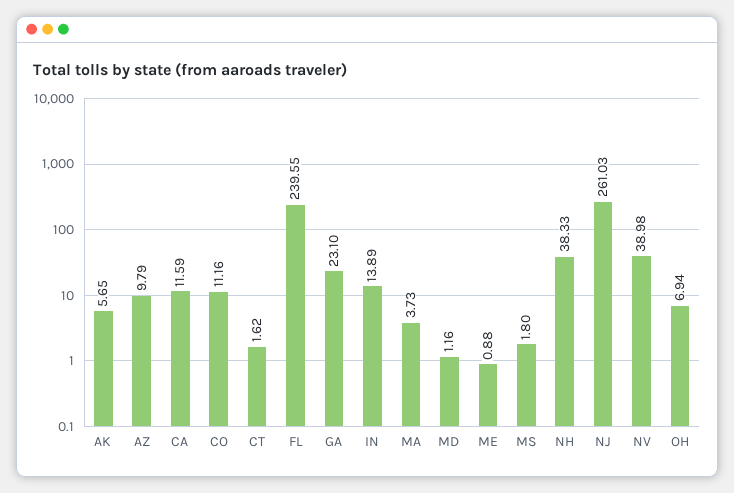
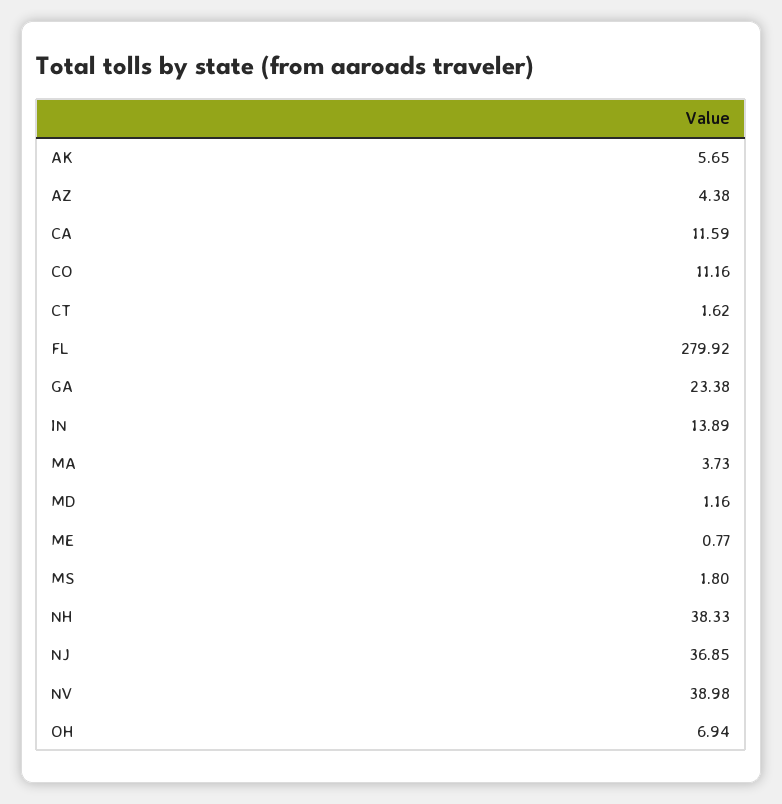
AZ: 9.79 -> 4.38
FL: 239.55 -> 279.92
GA: 23.1 -> 23.38
ME: 0.88 -> 0.77
NJ: 261.03 -> 36.85

